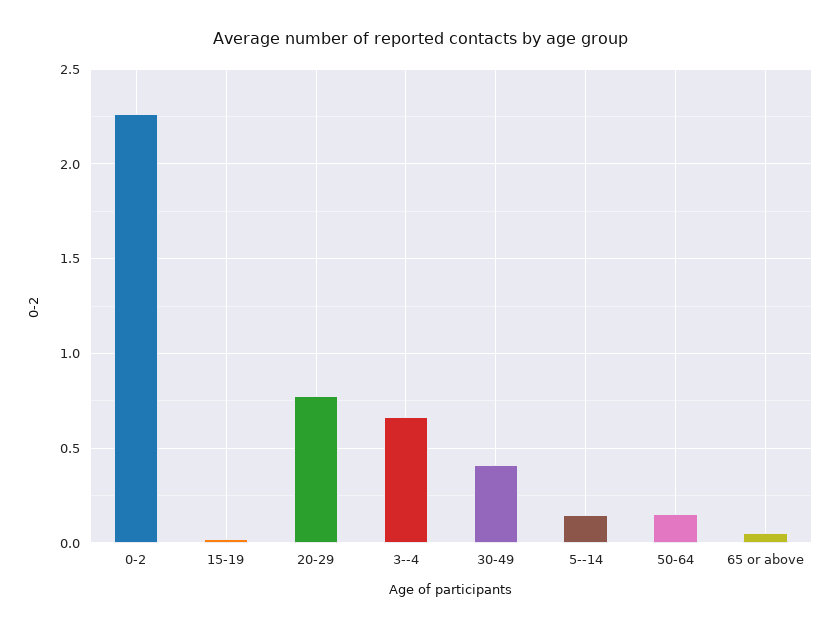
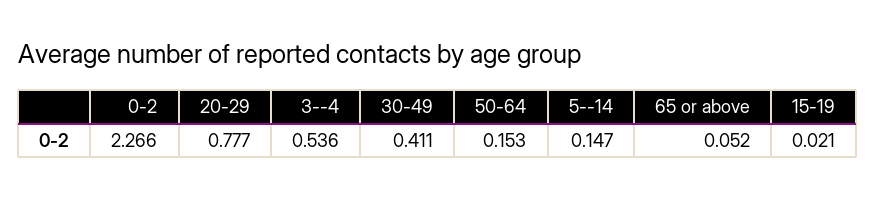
3--4: 0.65 -> 0.536

